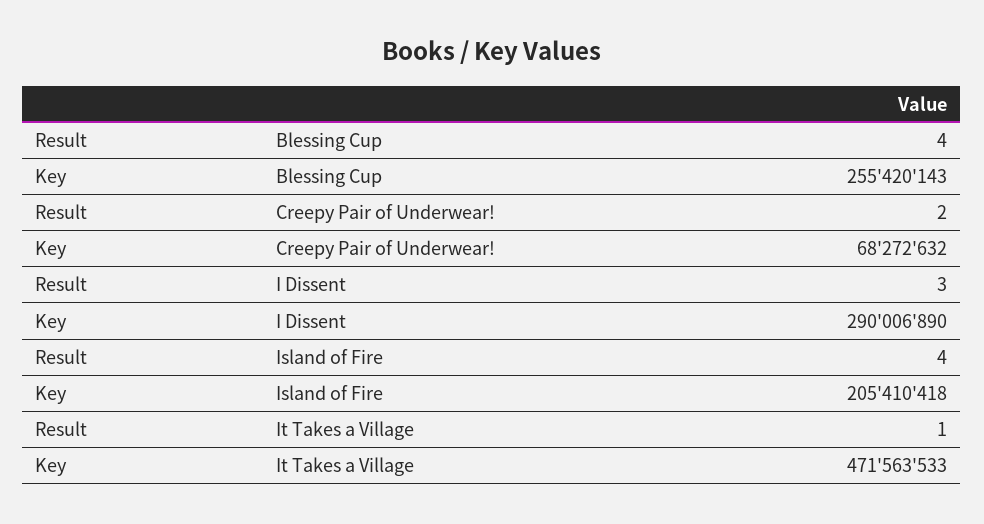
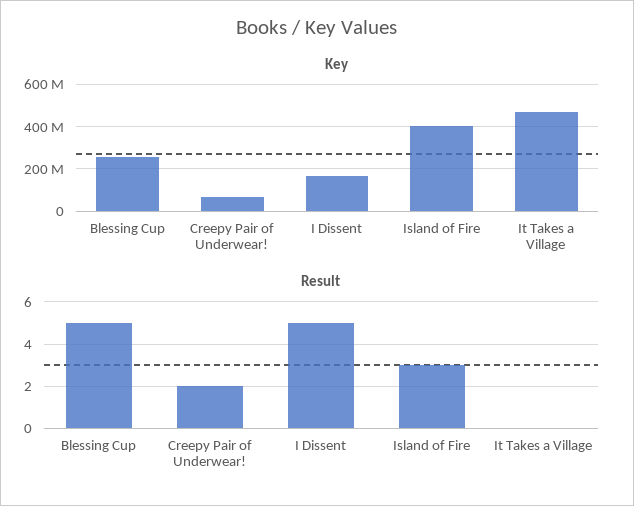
Result, Blessing Cup: 4 -> 5
Result, I Dissent: 3 -> 5
Key, I Dissent: 290006890 -> 150000000
Result, Island of Fire: 4 -> 3
Key, Island of Fire: 205410418 -> 400000000
Result, It Takes a Village: 1 -> 0

